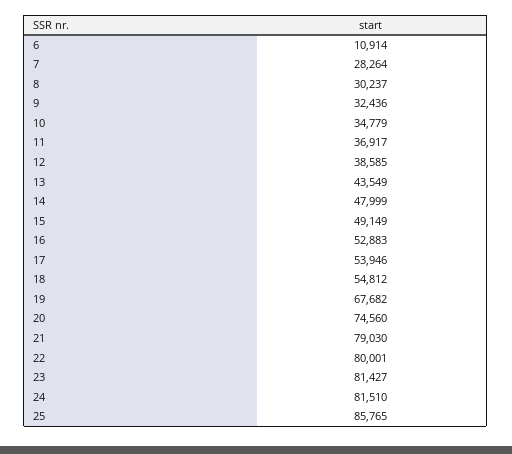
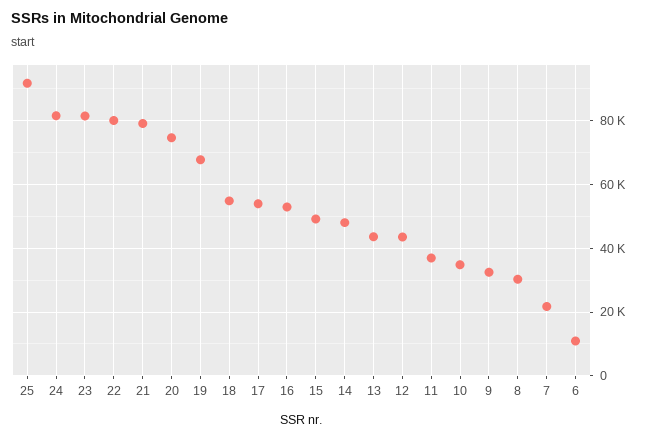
7: 28264 -> 22000
12: 38585 -> 44000
25: 85765 -> 92000

